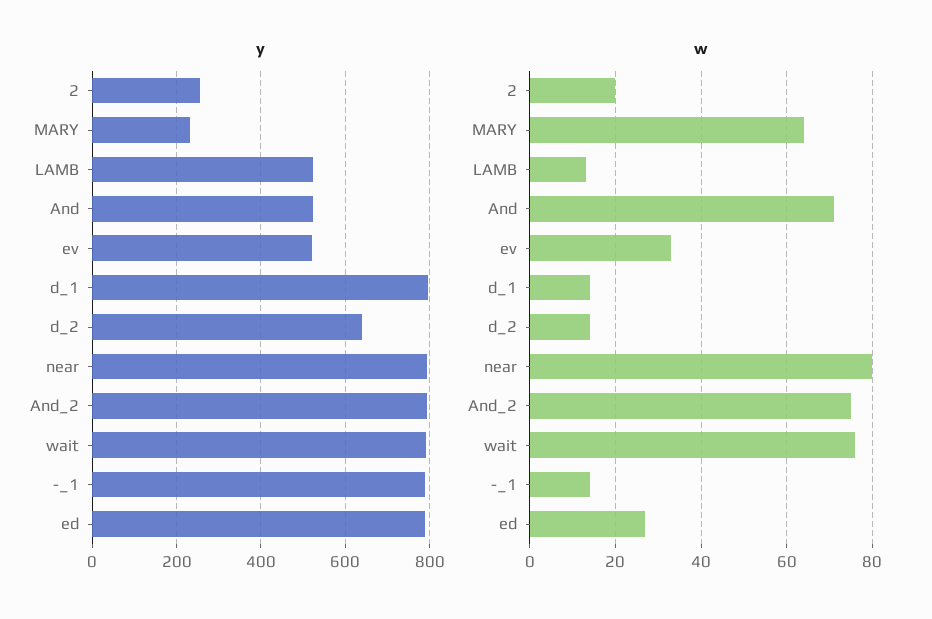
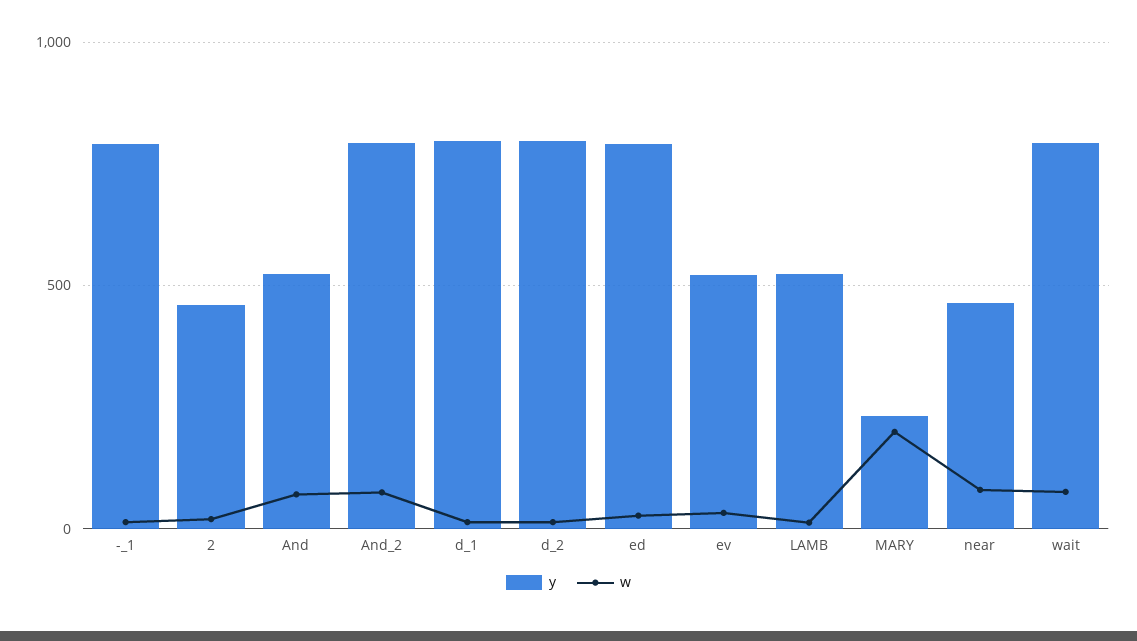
y, 2: 260 -> 450
y, d_2: 640 -> 800
y, near: 800 -> 450
w, MARY: 65 -> 200

